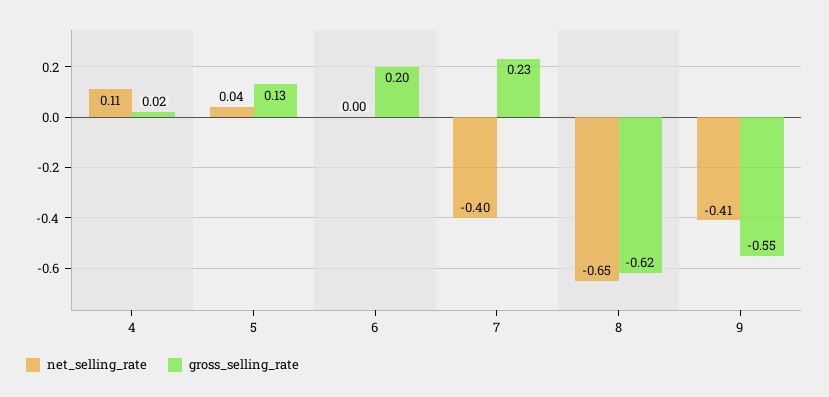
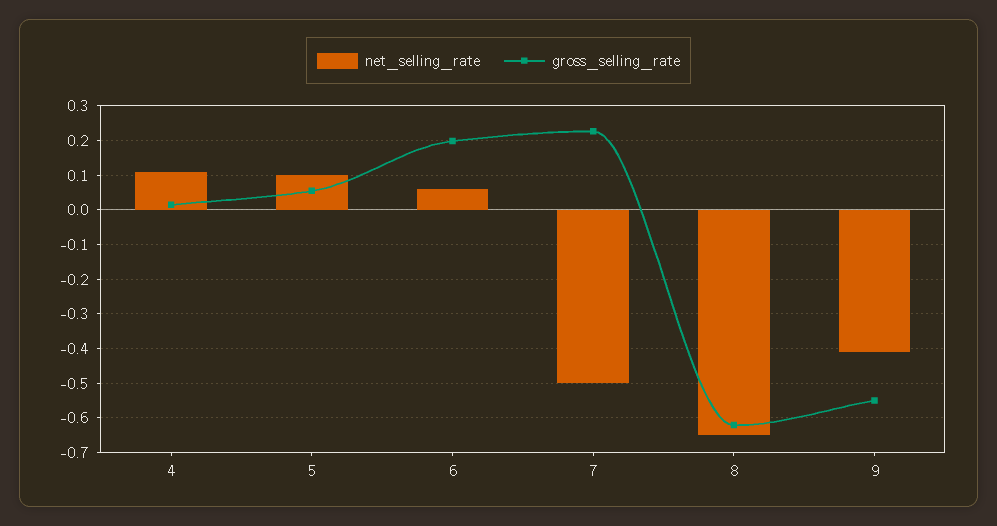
net_selling_rate, 5: 0.04 -> 0.1
gross_selling_rate, 5: 0.13 -> 0.06
net_selling_rate, 6: 0 -> 0.06
net_selling_rate, 7: -0.4 -> -0.5

